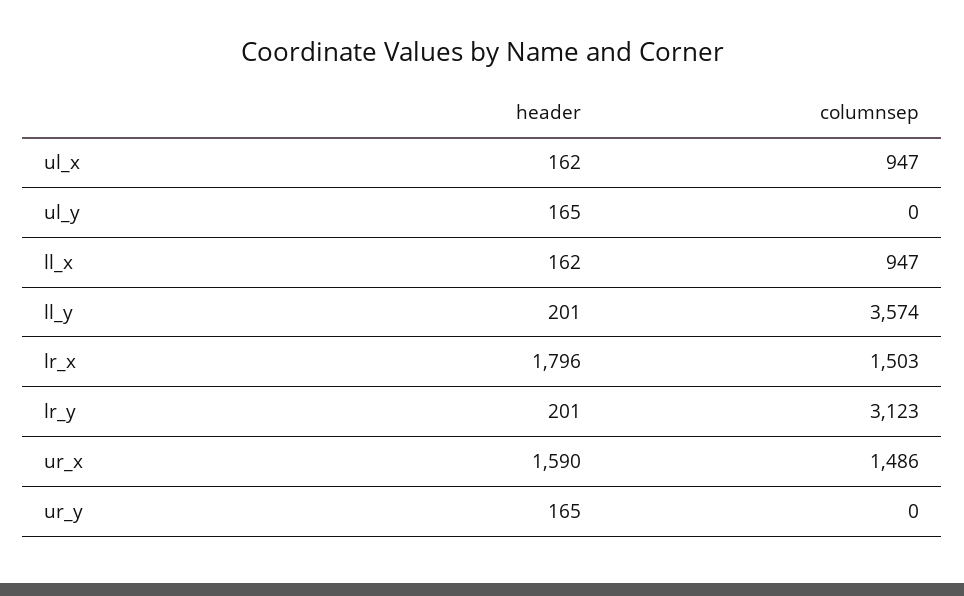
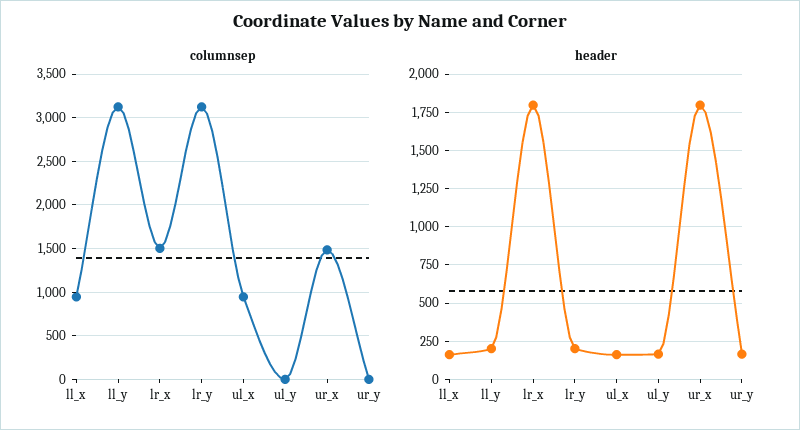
columnsep, ll_y: 3574 -> 3100
header, ur_x: 1590 -> 1800

